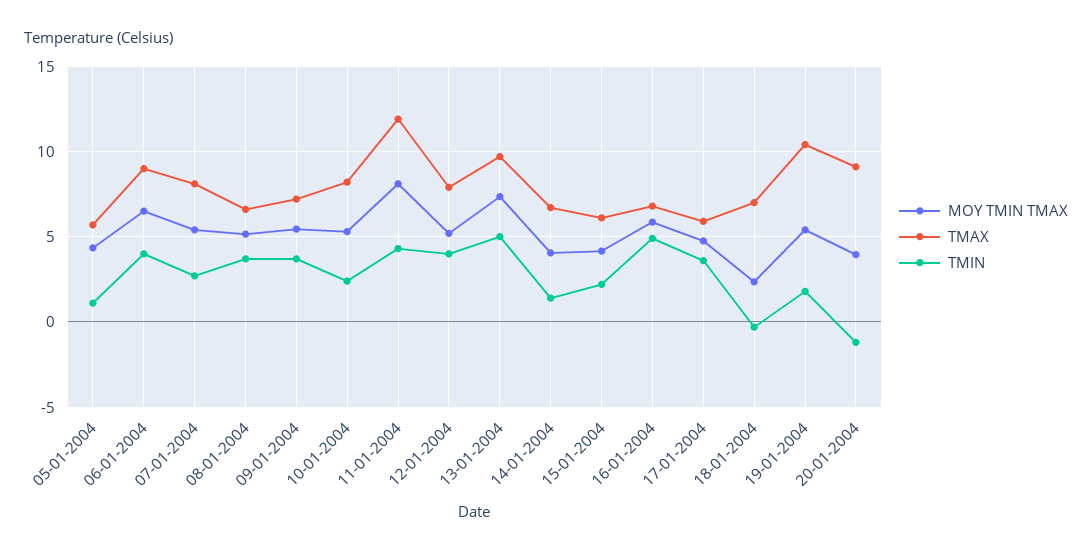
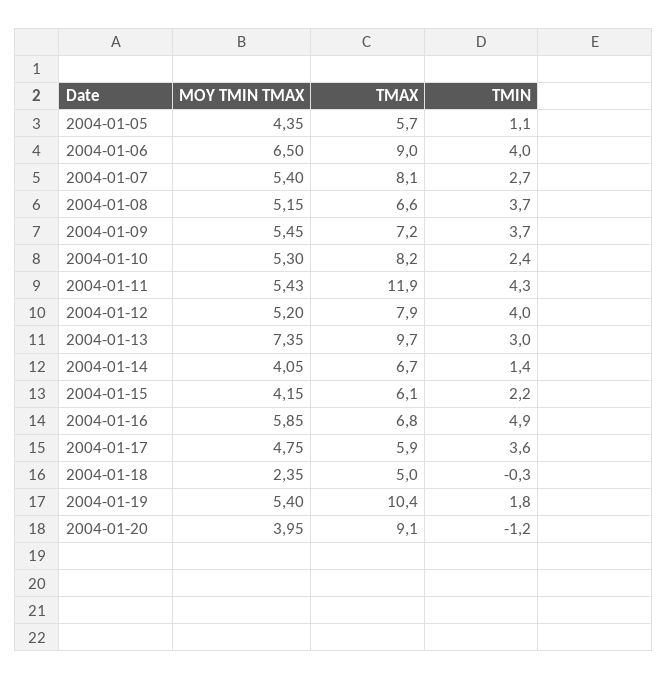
MOY TMIN TMAX, 11-01-2004: 8 -> 5.43
TMIN, 13-01-2004: 5 -> 3
TMAX, 18-01-2004: 7 -> 5

